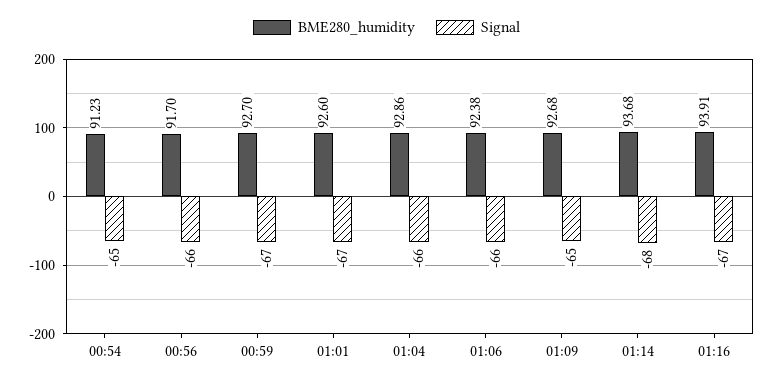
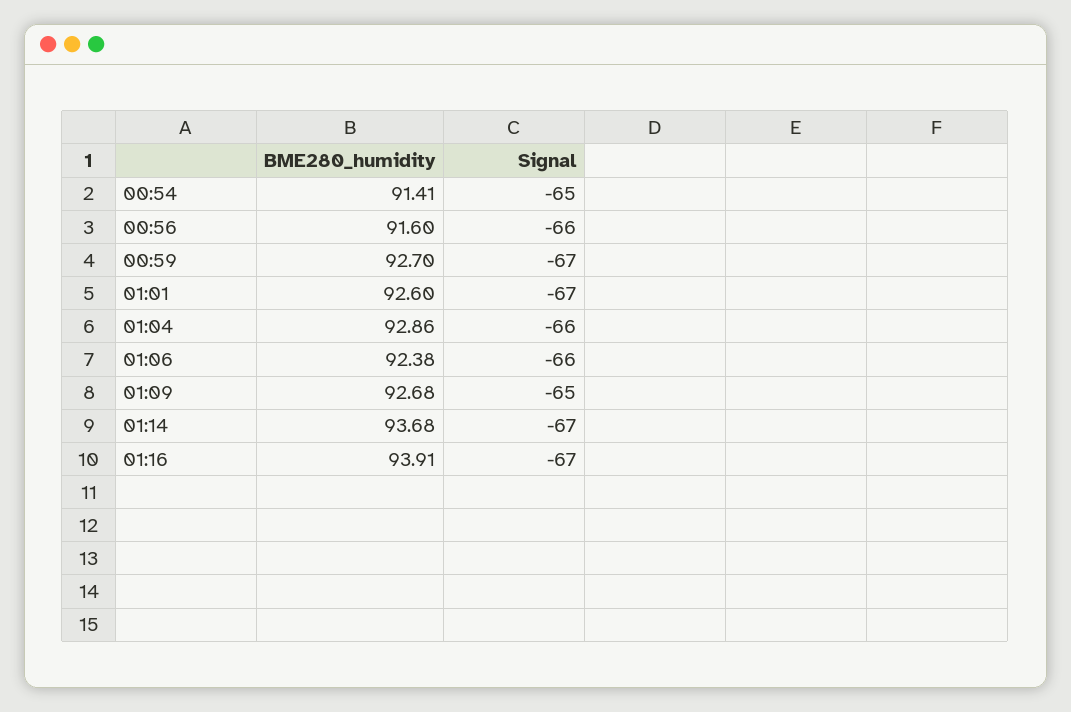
BME280_humidity, 00:54: 91.23 -> 91.41
BME280_humidity, 00:56: 91.7 -> 91.6
Signal, 01:14: -68 -> -67

